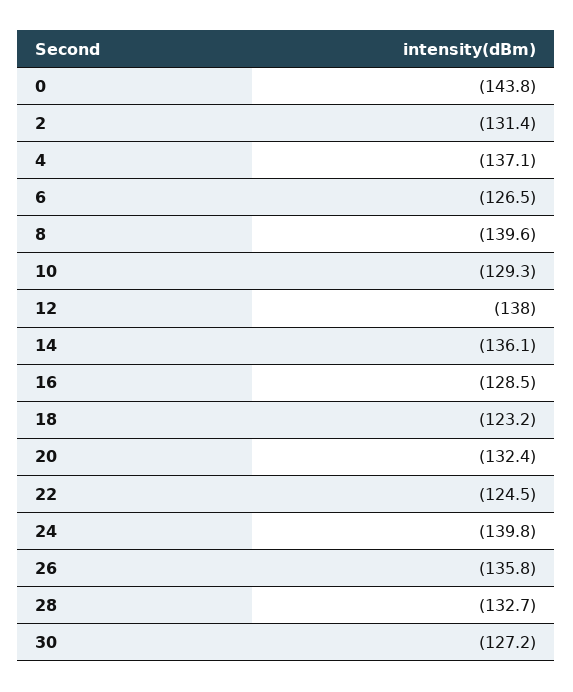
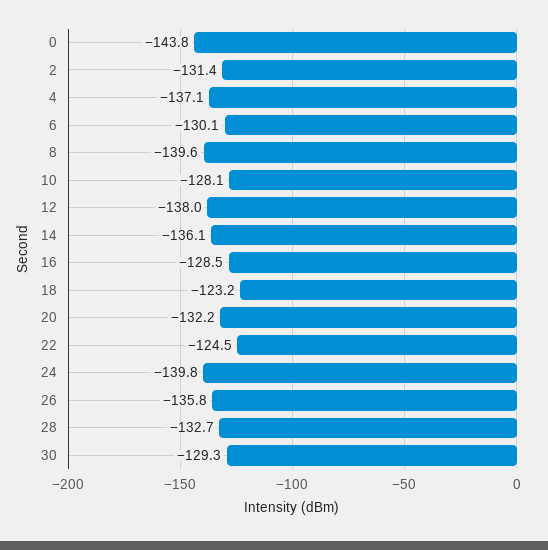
6: -126.5 -> -130.1
10: -129.3 -> -128.1
20: -132.4 -> -132.2
30: -127.2 -> -129.3

